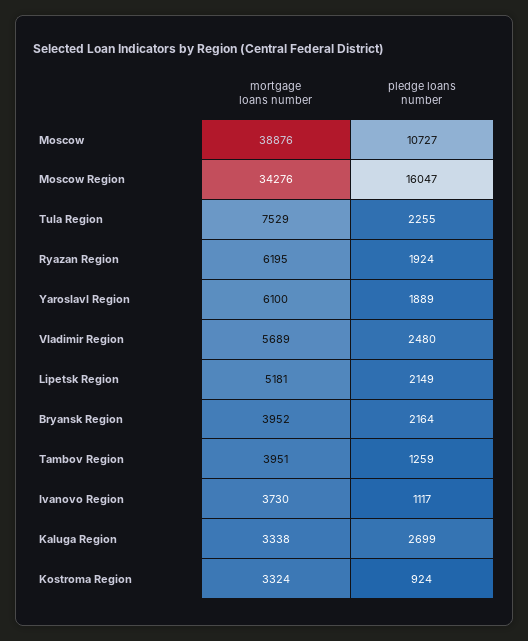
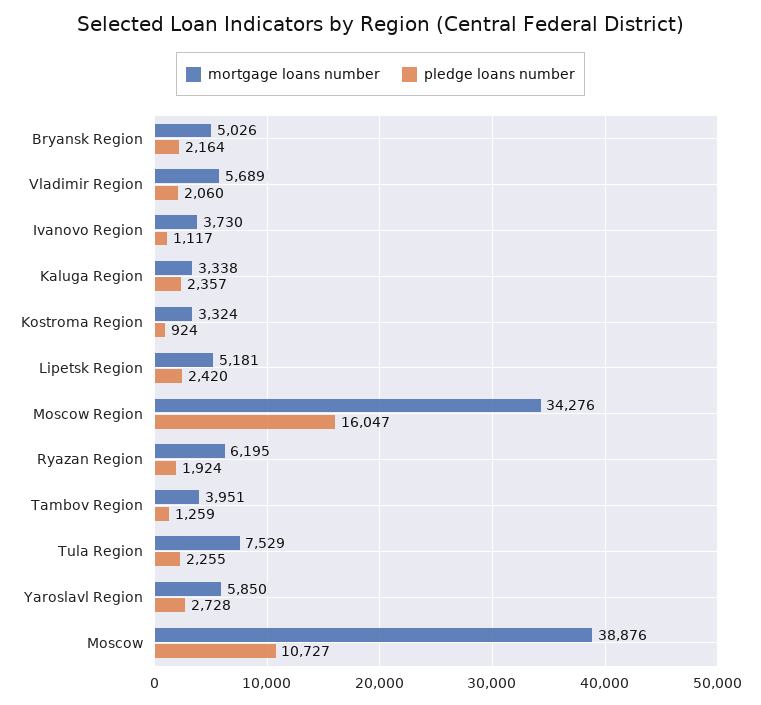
mortgage loans number, Yaroslavl Region: 6100 -> 5850
pledge loans number, Yaroslavl Region: 1889 -> 2728
pledge loans number, Vladimir Region: 2480 -> 2060
pledge loans number, Lipetsk Region: 2149 -> 2420
mortgage loans number, Bryansk Region: 3952 -> 5026
pledge loans number, Kaluga Region: 2699 -> 2357

